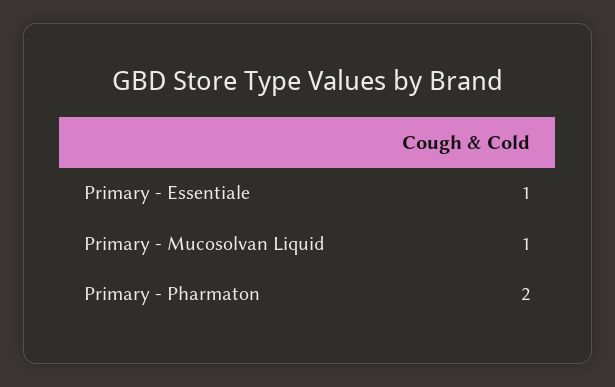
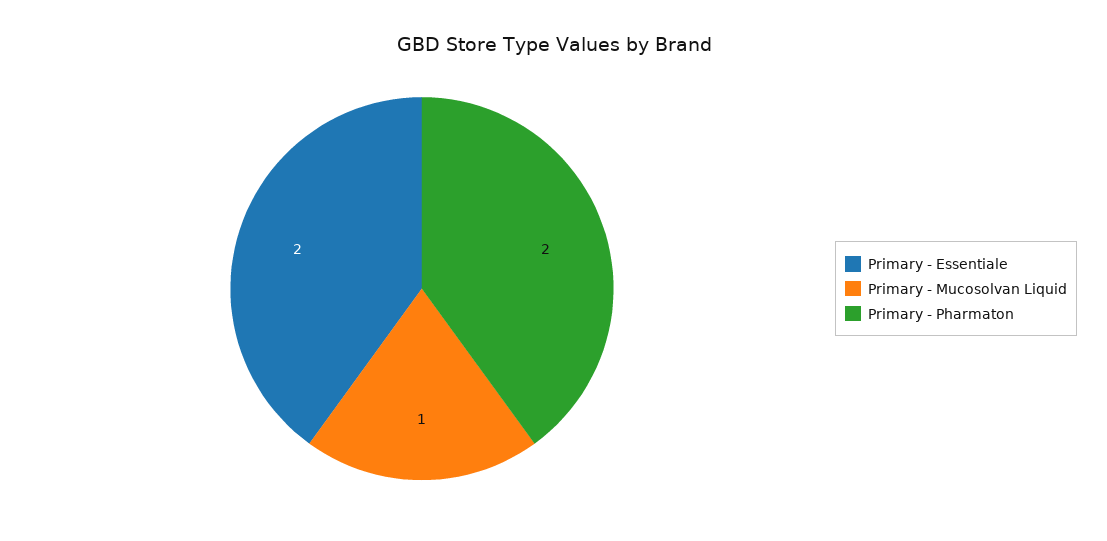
Primary - Essentiale: 1 -> 2

